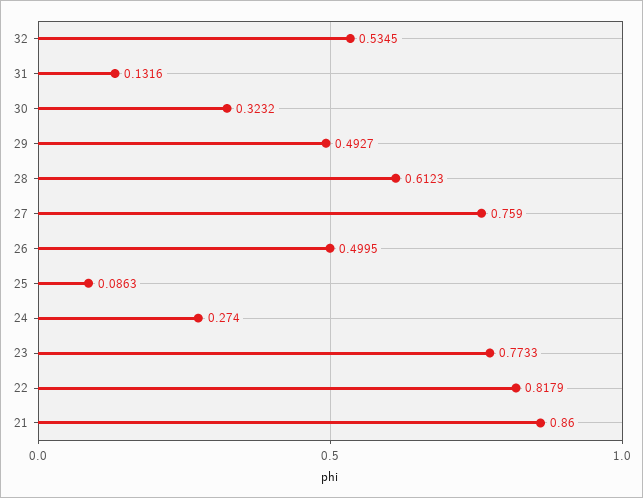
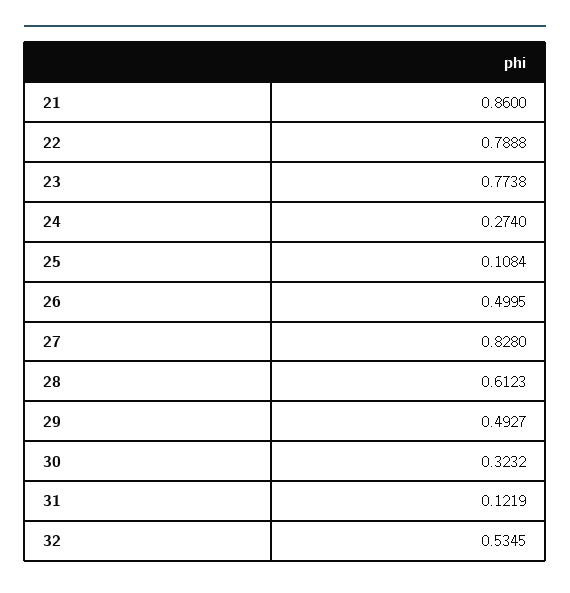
31: 0.1316 -> 0.1219
27: 0.759 -> 0.828
25: 0.0863 -> 0.1084
23: 0.7733 -> 0.7738
22: 0.8179 -> 0.7888

